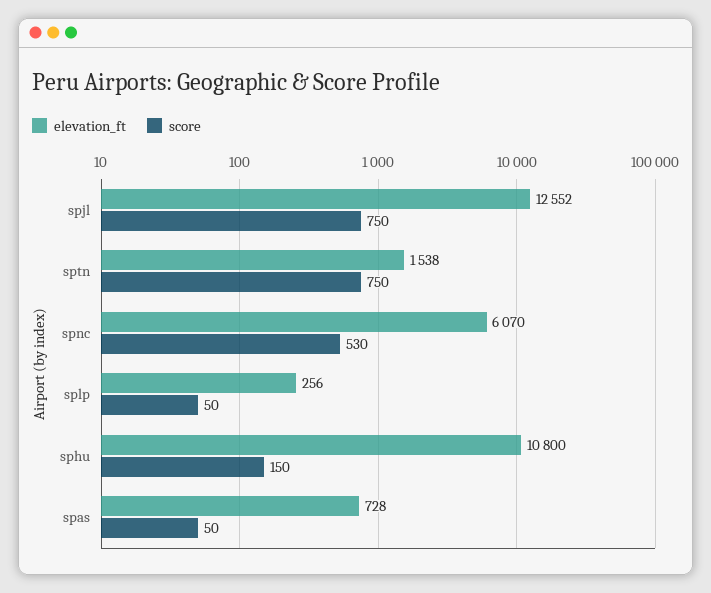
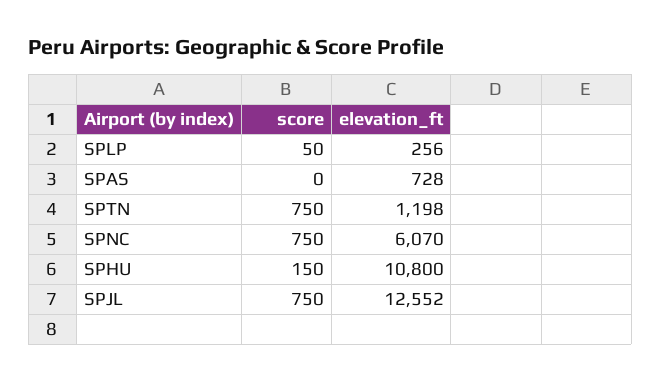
elevation_ft, sptn: 1538 -> 1198
score, spnc: 530 -> 750
score, spas: 50 -> 0

